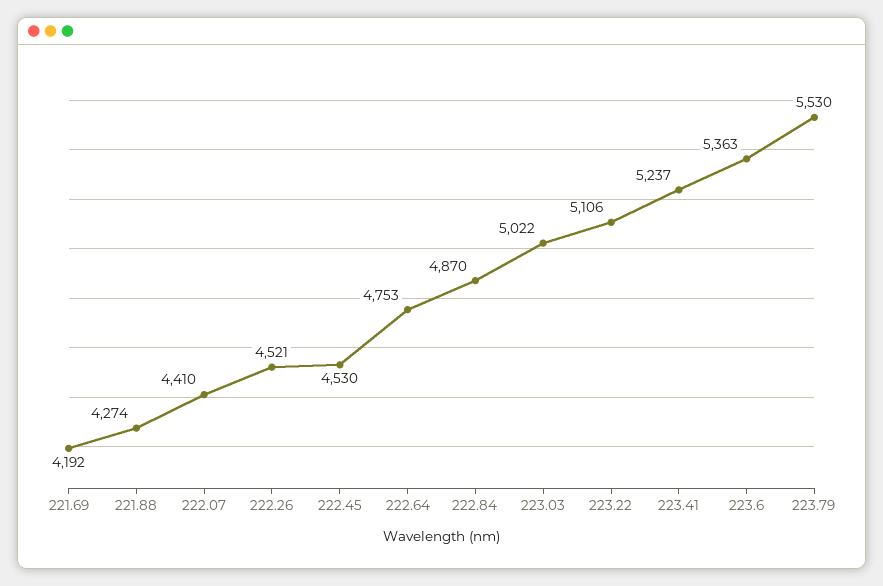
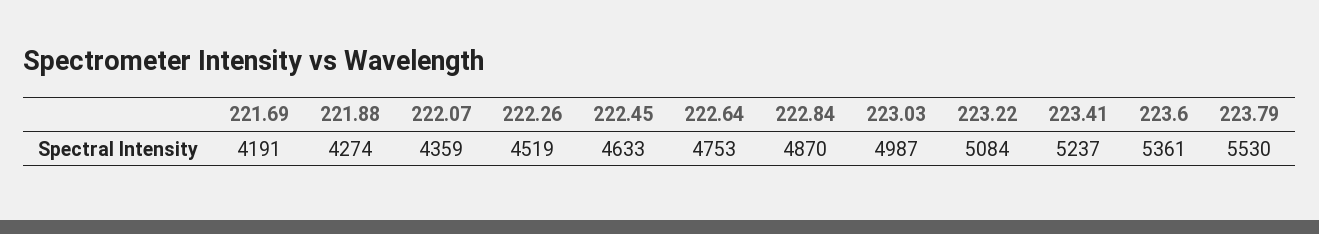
221.69: 4192 -> 4191
222.07: 4410 -> 4359
222.26: 4521 -> 4519
222.45: 4530 -> 4633
223.03: 5022 -> 4987
223.22: 5106 -> 5084
223.6: 5363 -> 5361

